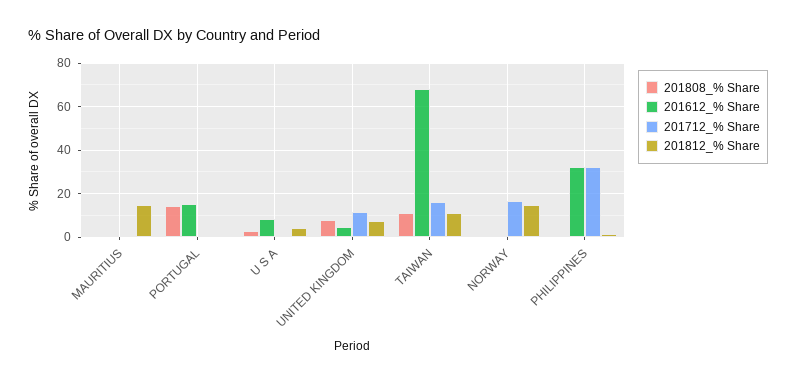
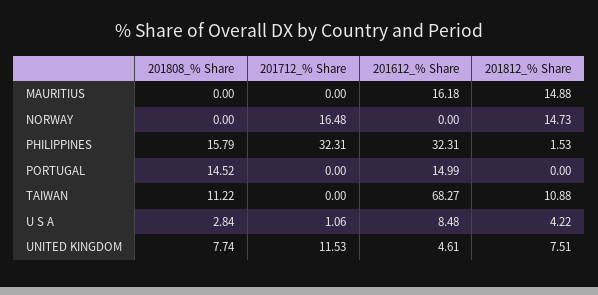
201612_% Share, MAURITIUS: 0 -> 16.18
201712_% Share, TAIWAN: 15 -> 0
201808_% Share, PHILIPPINES: 0 -> 15.79

